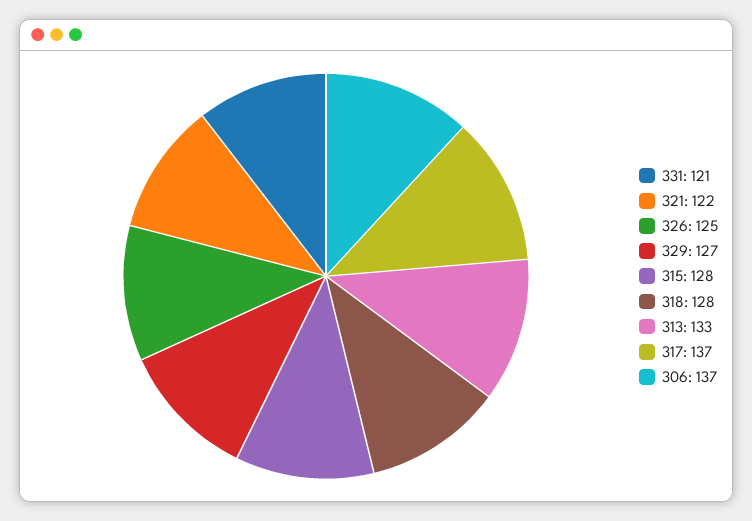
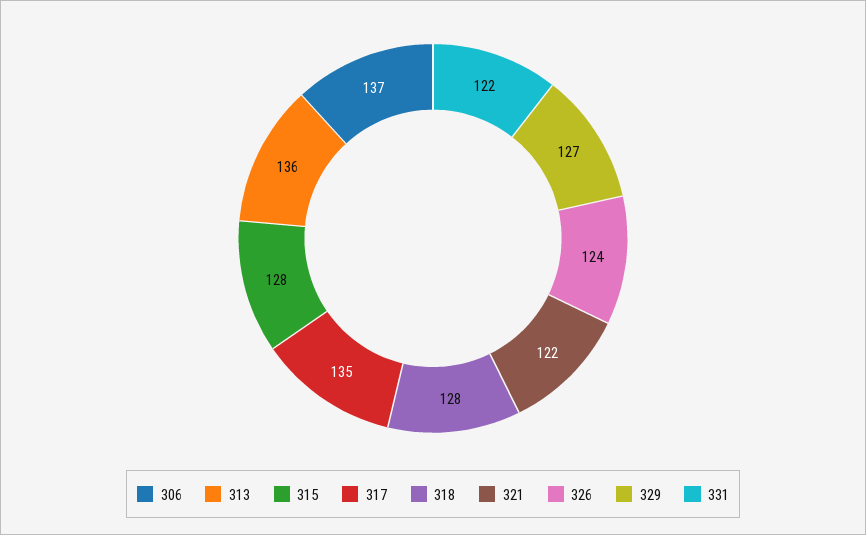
331: 121 -> 122
326: 125 -> 124
313: 133 -> 136
317: 137 -> 135

